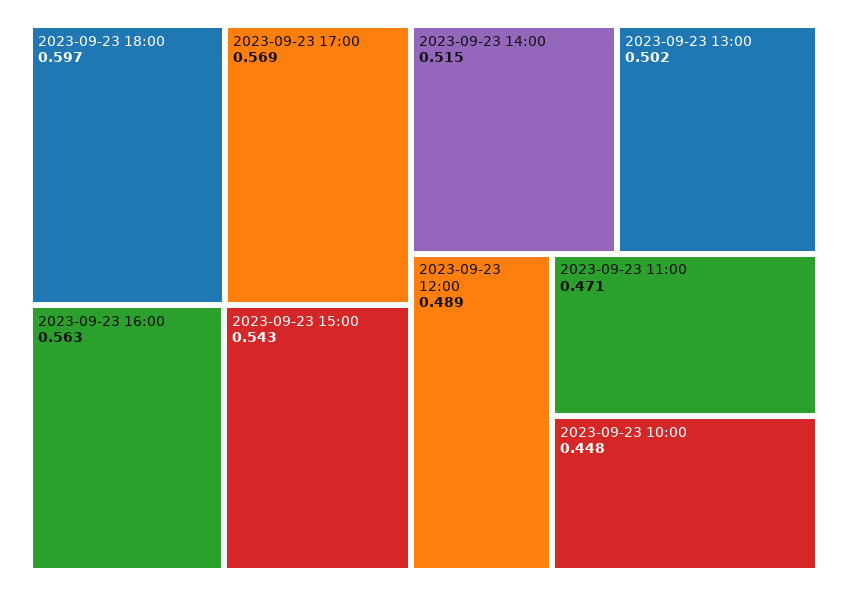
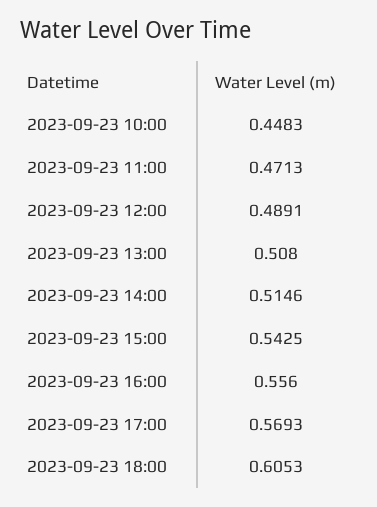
2023-09-23 18:00: 0.597 -> 0.6053
2023-09-23 16:00: 0.563 -> 0.556
2023-09-23 13:00: 0.502 -> 0.508

